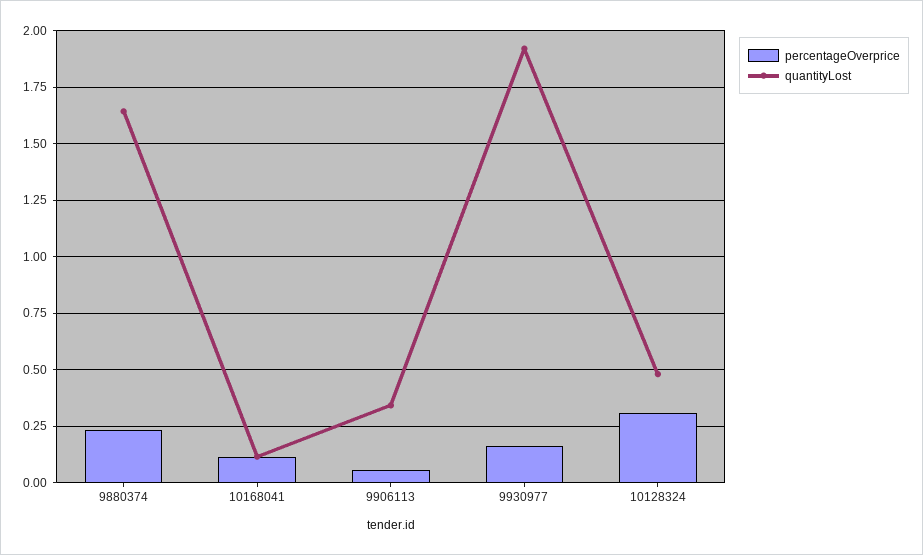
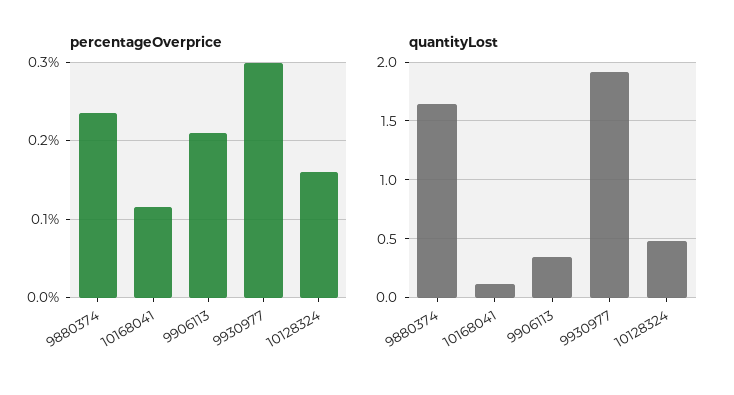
percentageOverprice, 9906113: 0.05 -> 0.21
percentageOverprice, 9930977: 0.15 -> 0.3
percentageOverprice, 10128324: 0.3 -> 0.16

